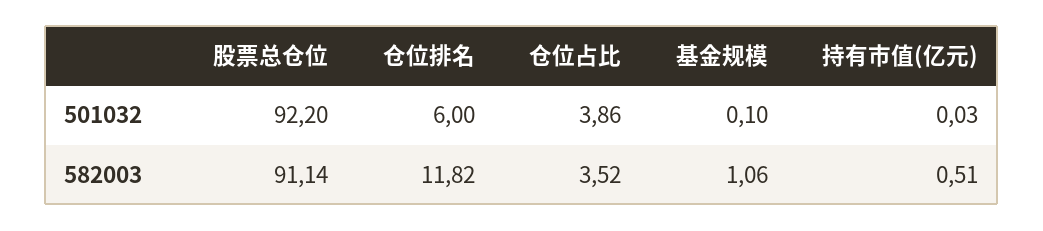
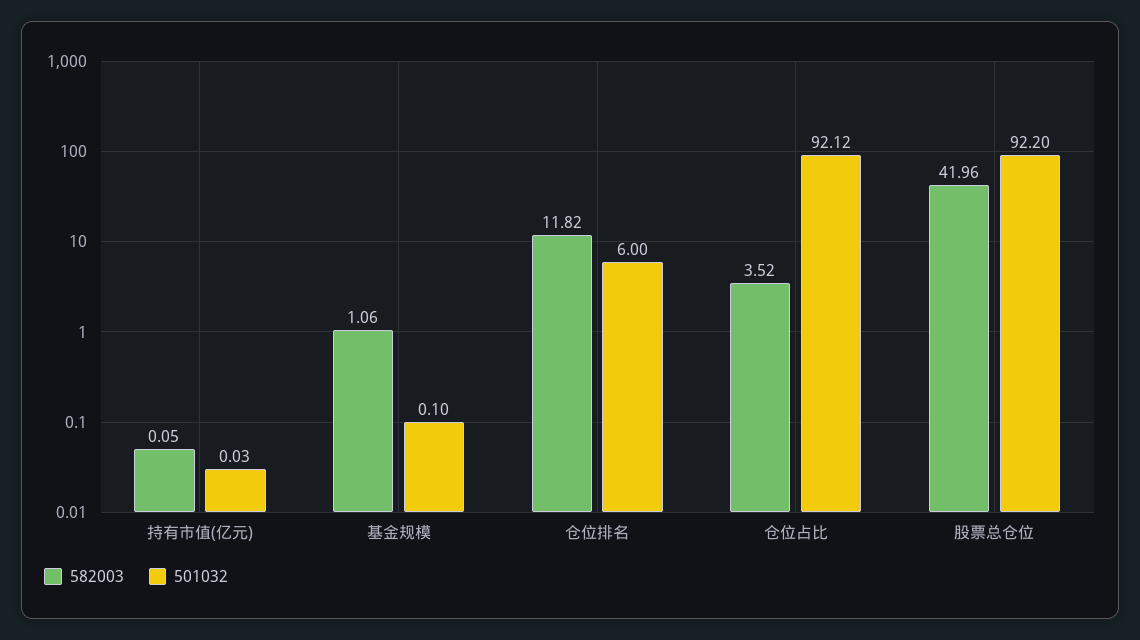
501032, 仓位占比: 3.86 -> 92.12
582003, 股票总仓位: 91.14 -> 41.96
582003, 持有市值(亿元): 0.51 -> 0.05

